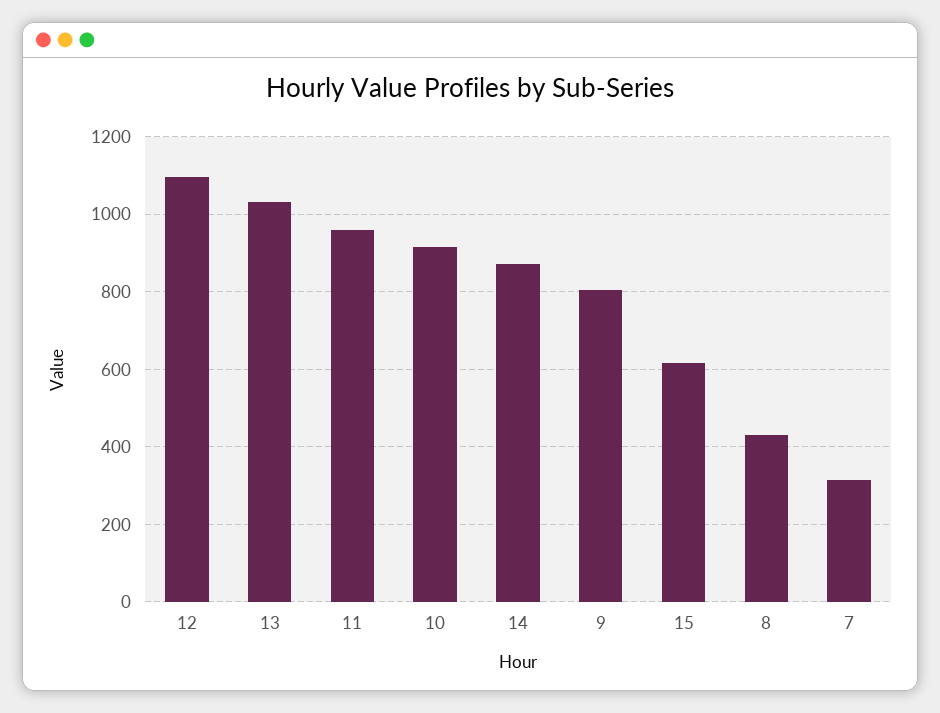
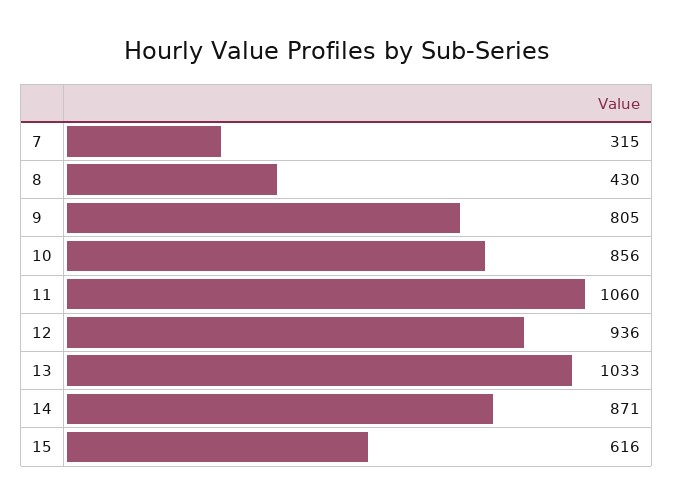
12: 1100 -> 936
11: 960 -> 1060
10: 920 -> 856

